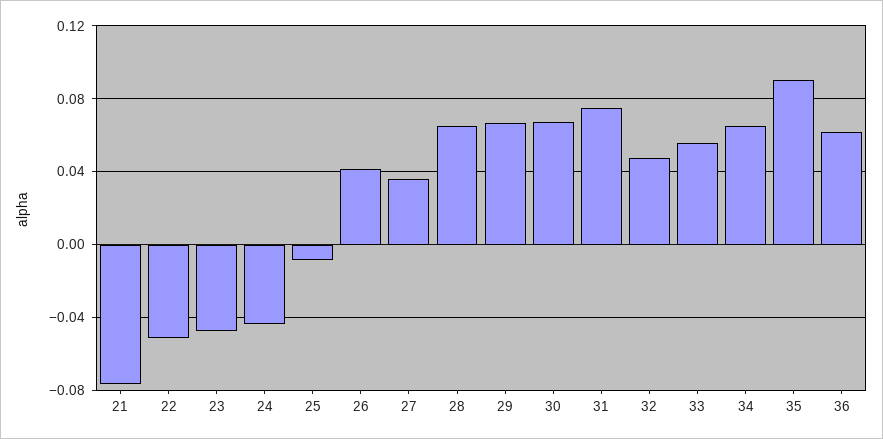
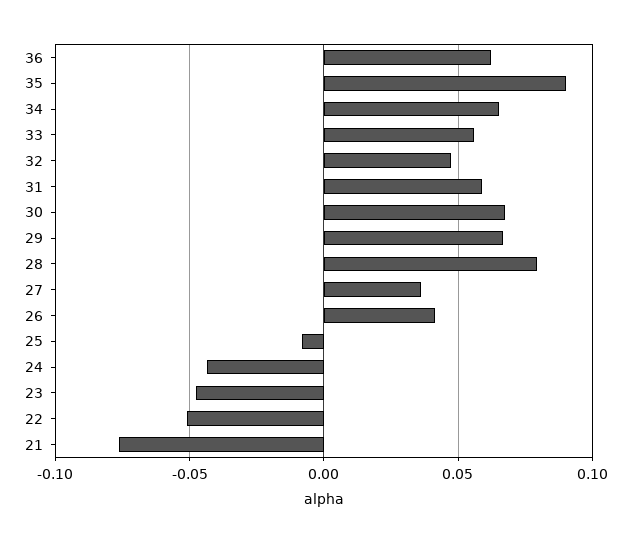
28: 0.065 -> 0.08
31: 0.075 -> 0.06

